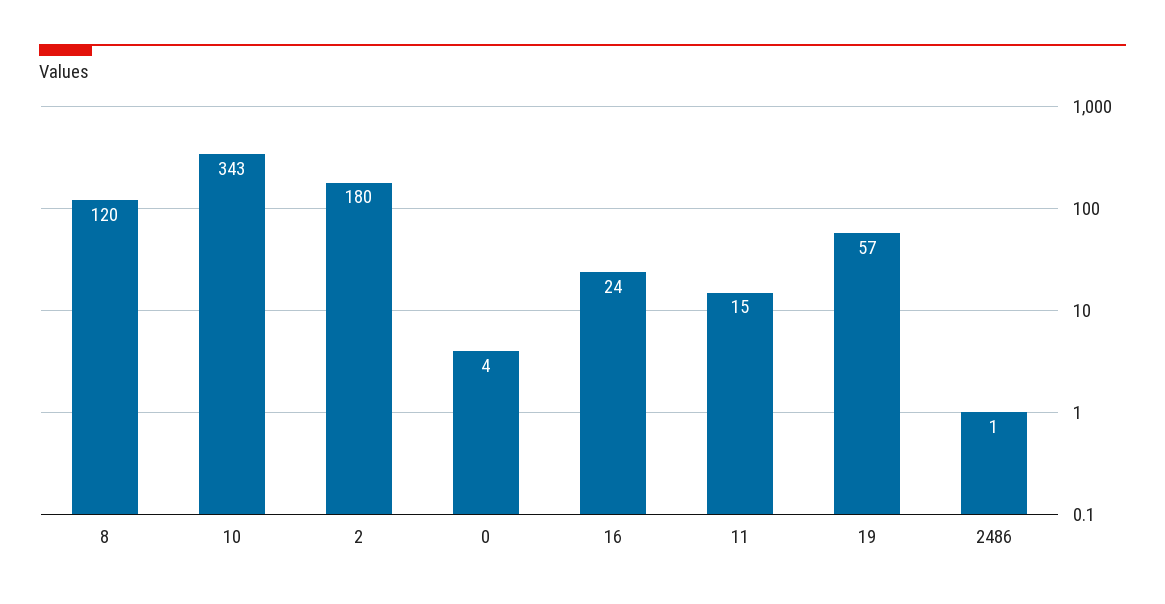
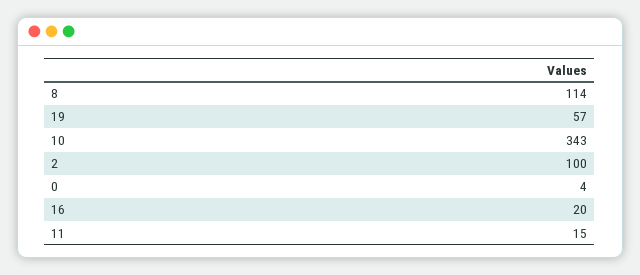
8: 120 -> 114
2: 180 -> 100
16: 24 -> 20
2486: 1 -> none

